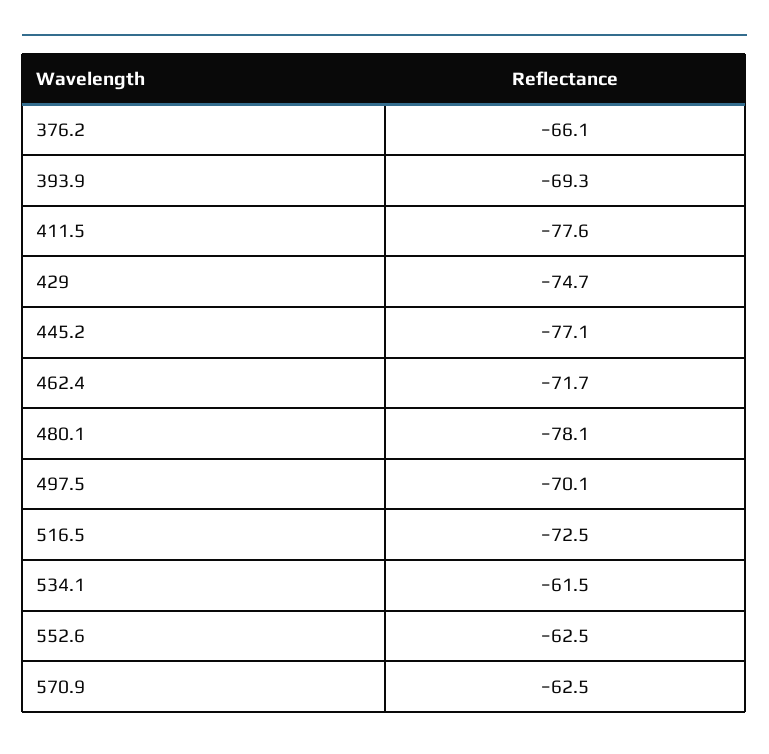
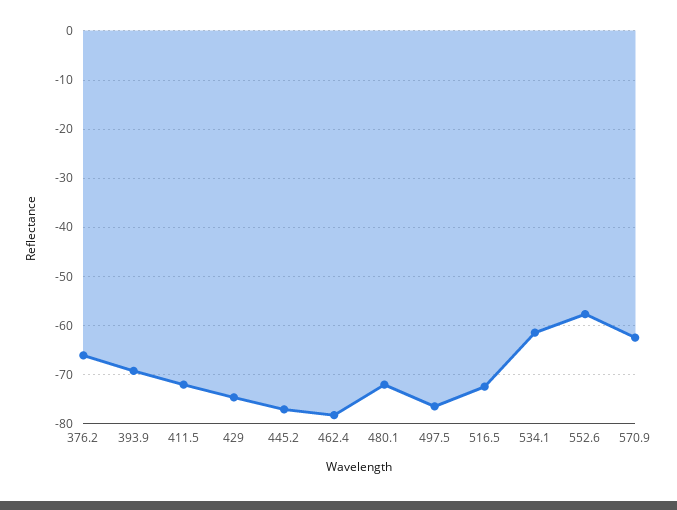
411.5: -77.6 -> -72
462.4: -71.7 -> -78
480.1: -78.1 -> -72
497.5: -70.1 -> -76
552.6: -62.5 -> -58

